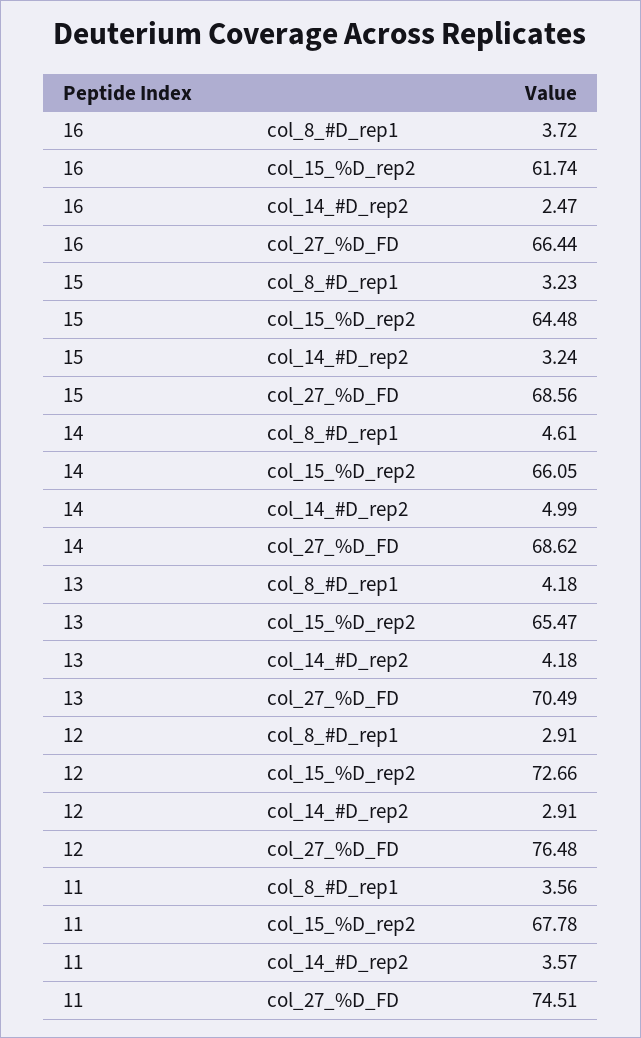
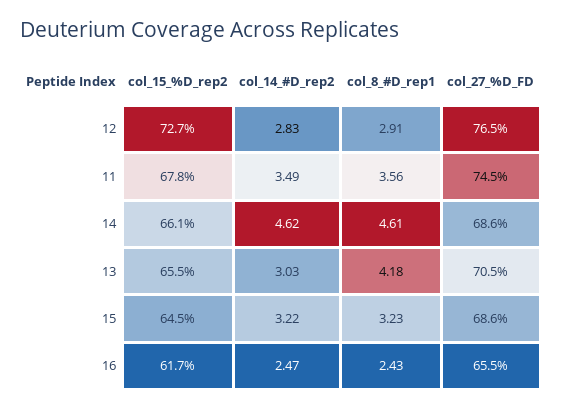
16, col_8_#D_rep1: 3.72 -> 2.43
16, col_27_%D_FD: 66.44 -> 65.5
15, col_14_#D_rep2: 3.24 -> 3.22
14, col_14_#D_rep2: 4.99 -> 4.62
13, col_14_#D_rep2: 4.18 -> 3.03
12, col_14_#D_rep2: 2.91 -> 2.83
11, col_14_#D_rep2: 3.57 -> 3.49

